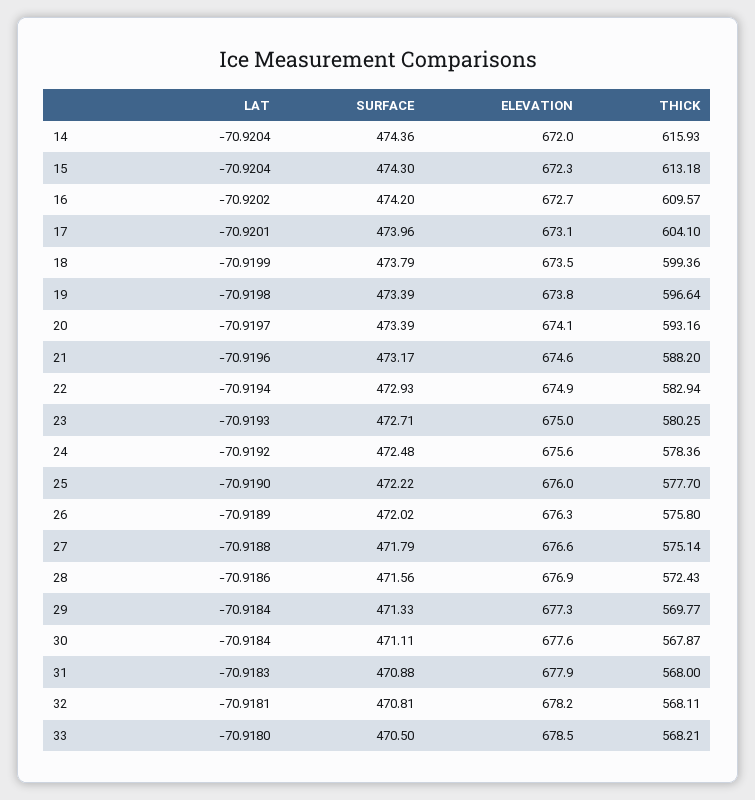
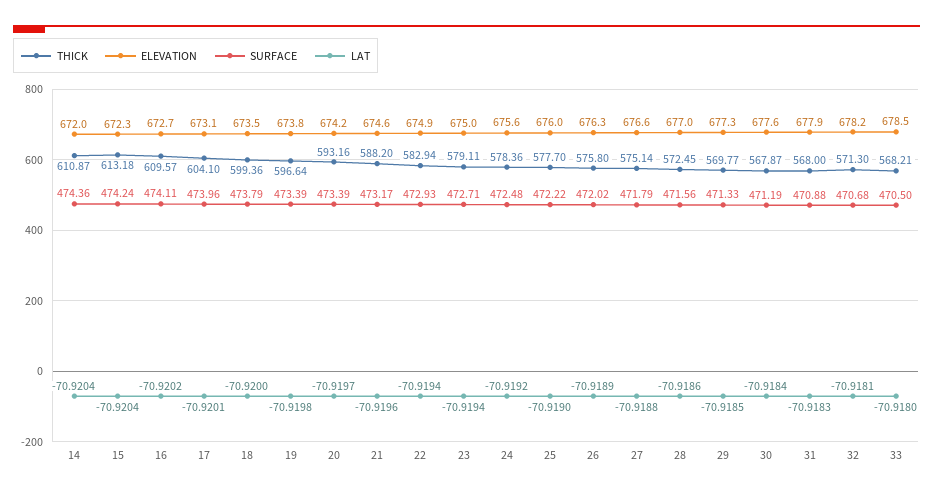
THICK, 14: 615.93 -> 610.87
SURFACE, 15: 474.3 -> 474.24
SURFACE, 16: 474.2 -> 474.11
LAT, 18: -70.9199 -> -70.92
ELEVATION, 20: 674.1 -> 674.2
LAT, 23: -70.9193 -> -70.9194
THICK, 23: 580.25 -> 579.11
ELEVATION, 28: 676.9 -> 677
THICK, 28: 572.43 -> 572.45
LAT, 29: -70.9184 -> -70.9185
SURFACE, 30: 471.11 -> 471.19
SURFACE, 32: 470.81 -> 470.68
THICK, 32: 568.11 -> 571.3

